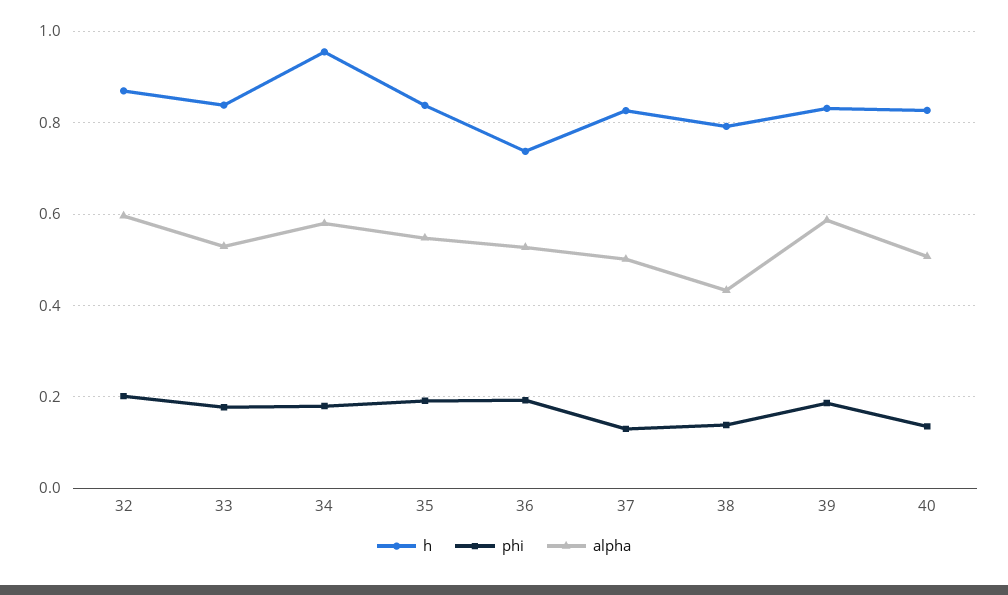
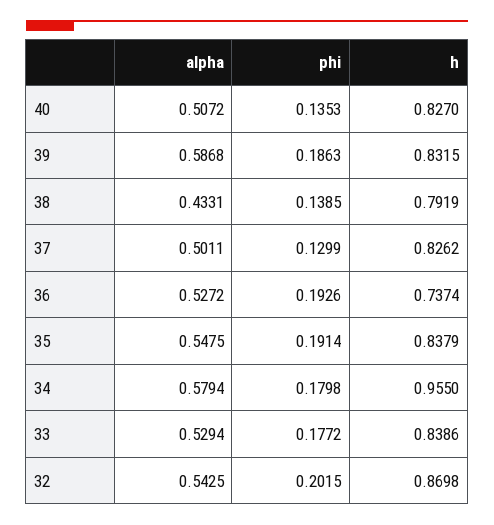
alpha, 32: 0.6 -> 0.5425

